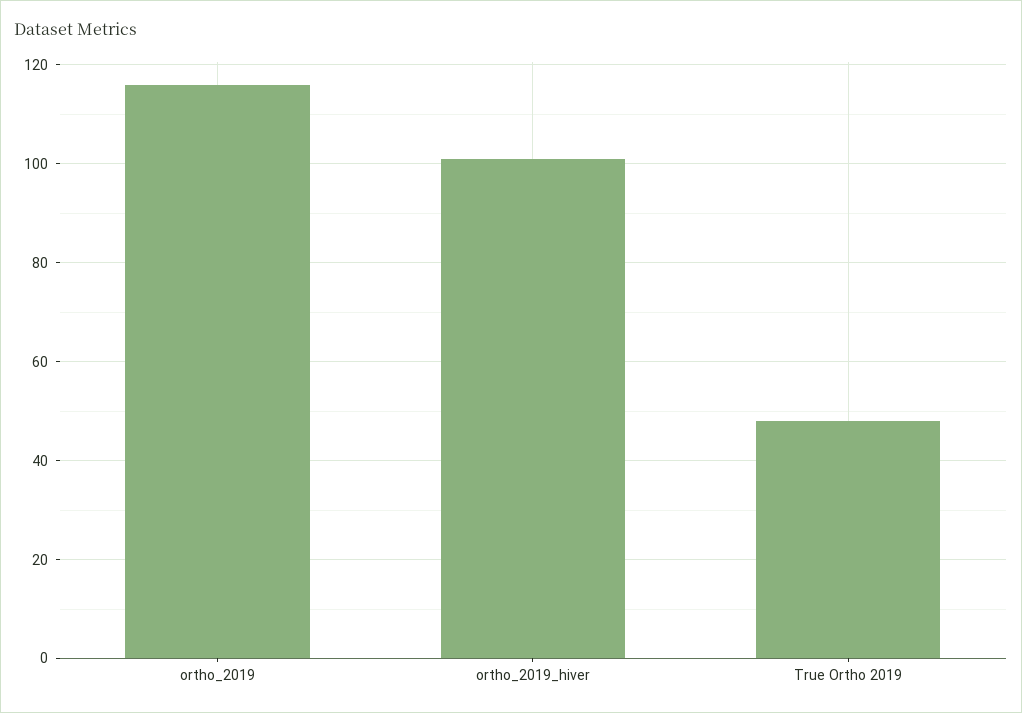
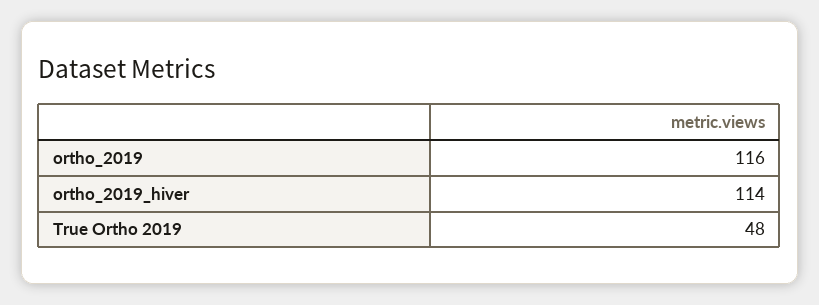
ortho_2019_hiver: 100 -> 114

